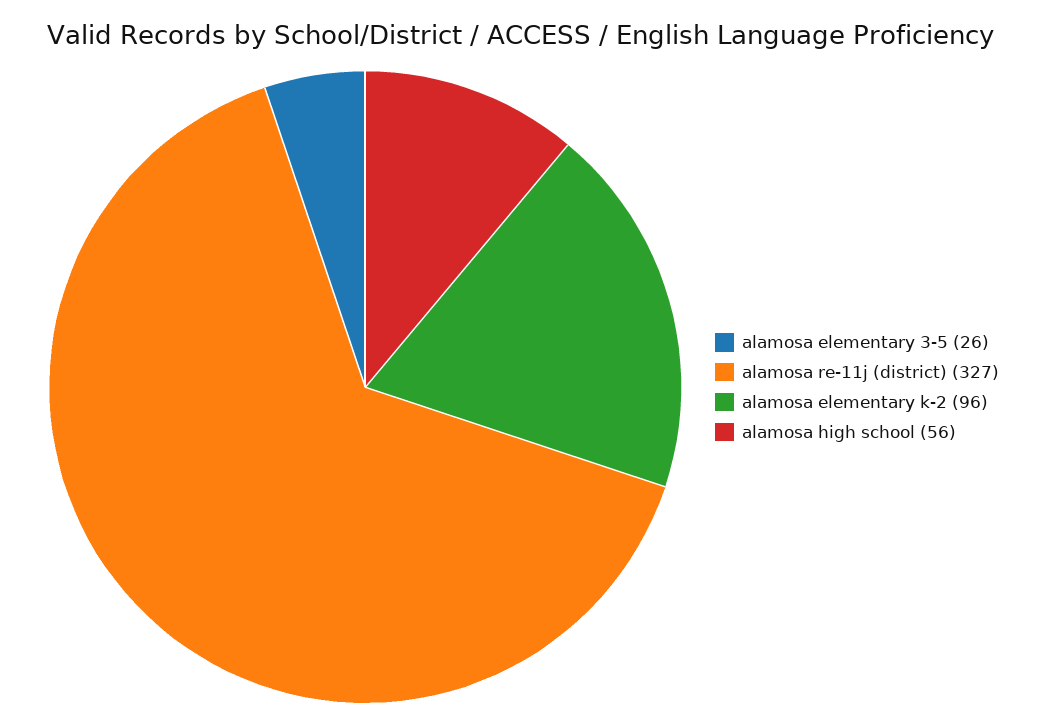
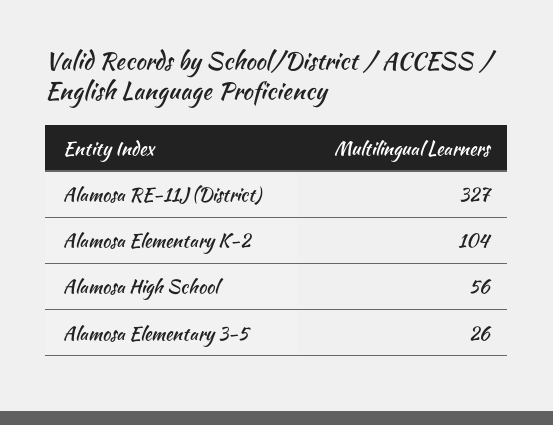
alamosa elementary k-2: 96 -> 104

